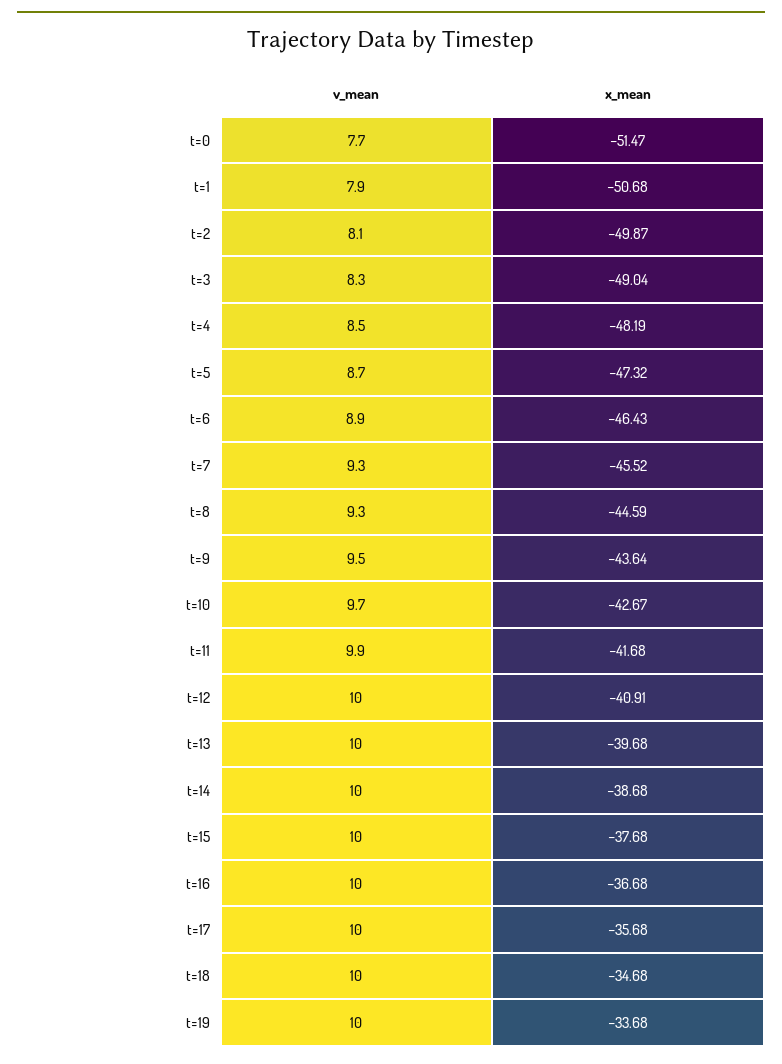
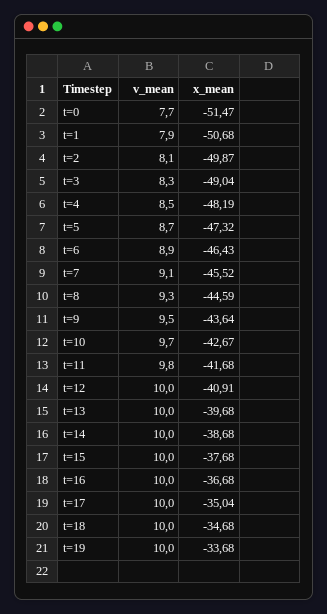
v_mean, t=7: 9.3 -> 9.1
v_mean, t=11: 9.9 -> 9.8
x_mean, t=17: -35.68 -> -35.04

